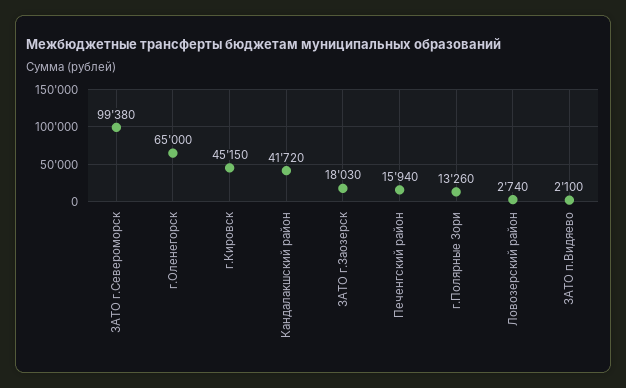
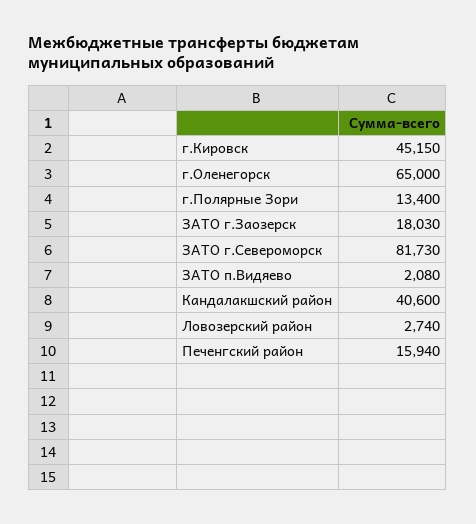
ЗАТО г.Североморск: 99380 -> 81730
Кандалакшский район: 41720 -> 40600
г.Полярные Зори: 13260 -> 13400
ЗАТО п.Видяево: 2100 -> 2080

